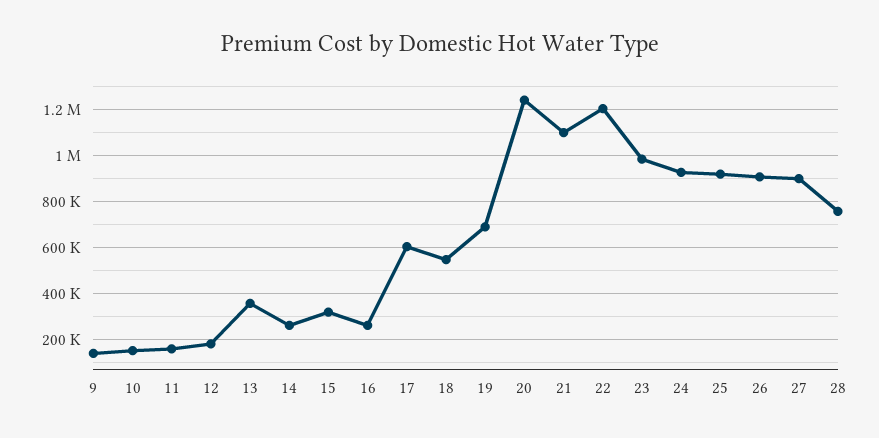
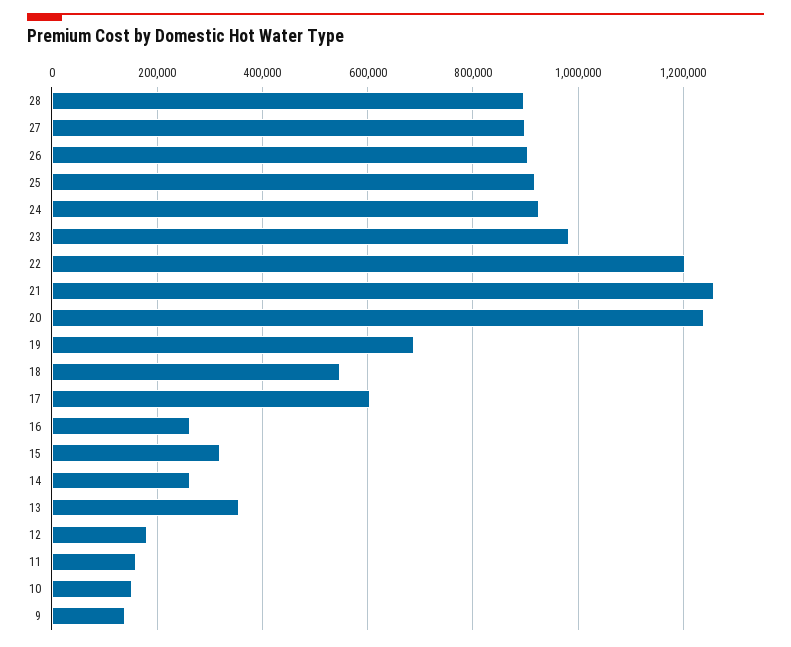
21: 1100000 -> 1260000
28: 750000 -> 900000

